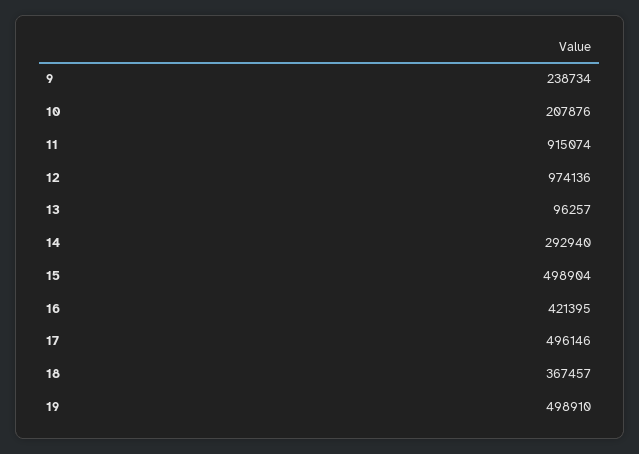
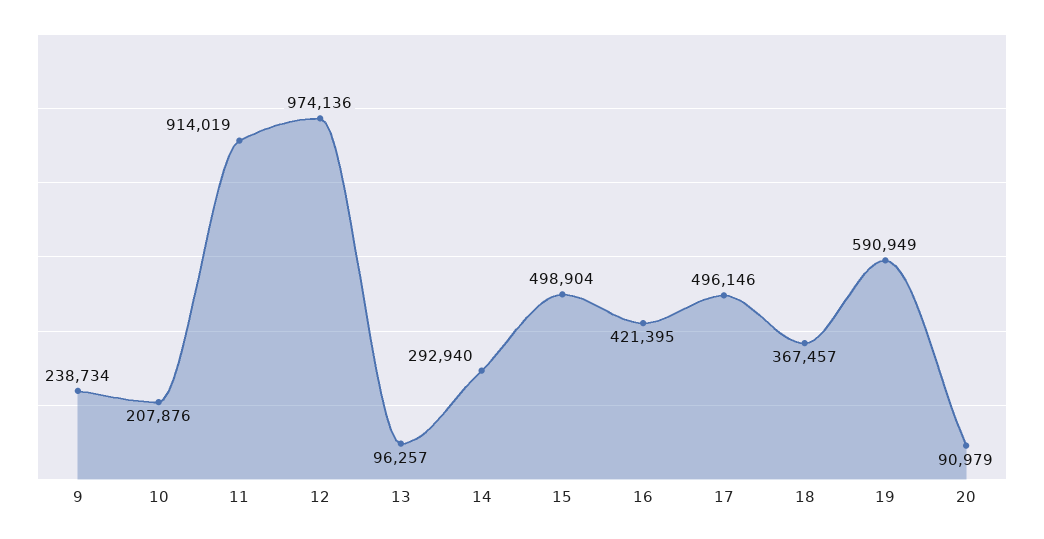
11: 915074 -> 914019
19: 498910 -> 590949
20: none -> 90979

